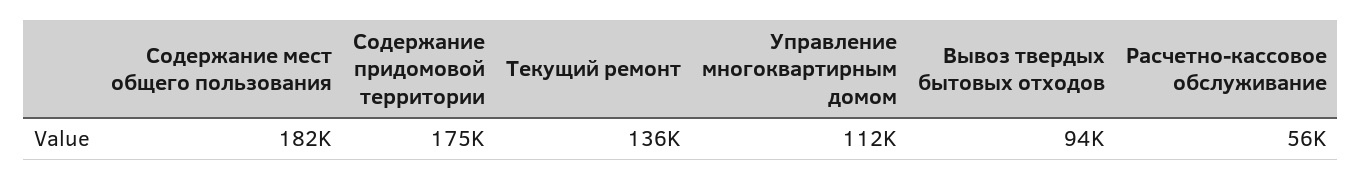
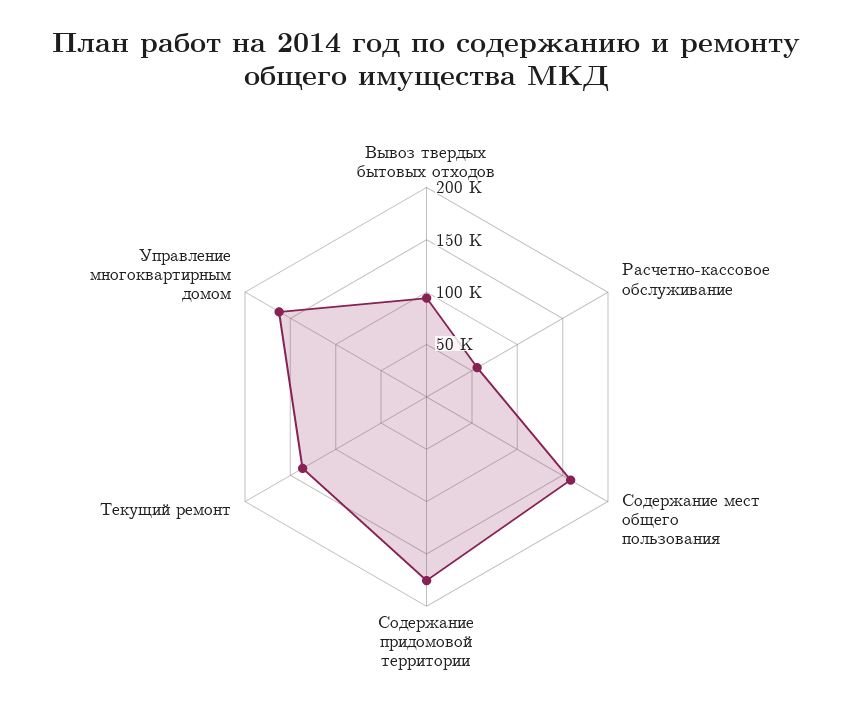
Содержание мест общего пользования: 182000 -> 160000
Управление многоквартирным домом: 112000 -> 160000

